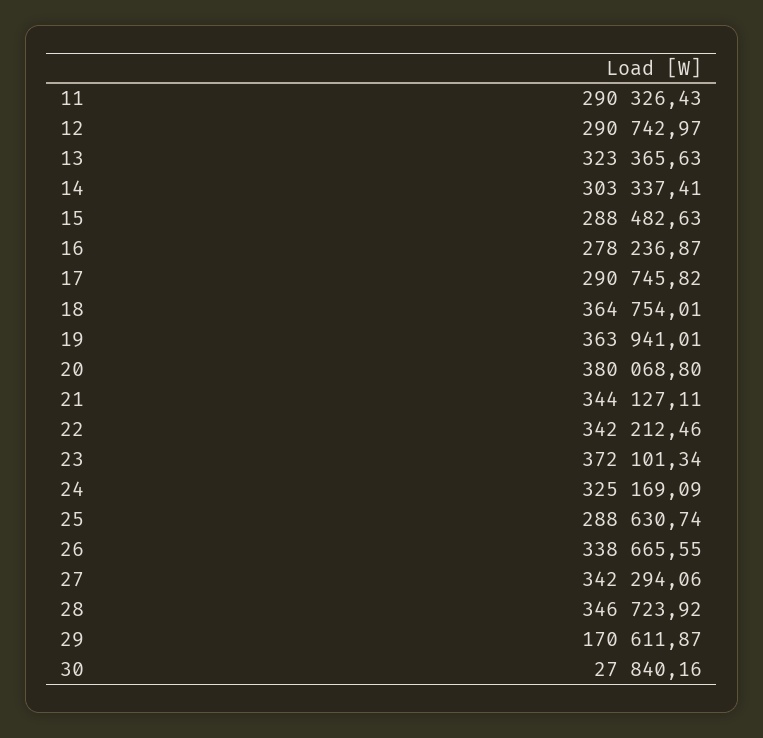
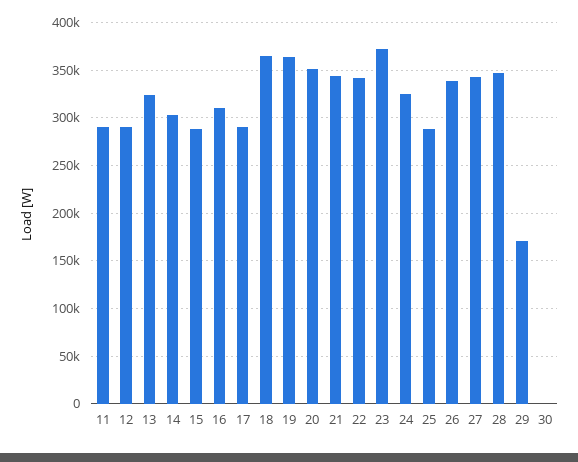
16: 278236.87 -> 310000
20: 380068.8 -> 350000
30: 27840.16 -> 0

